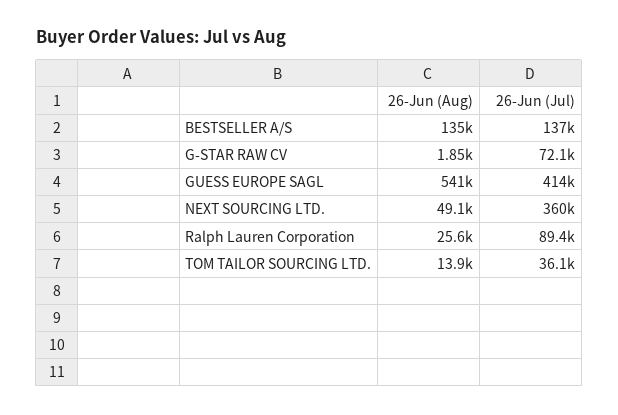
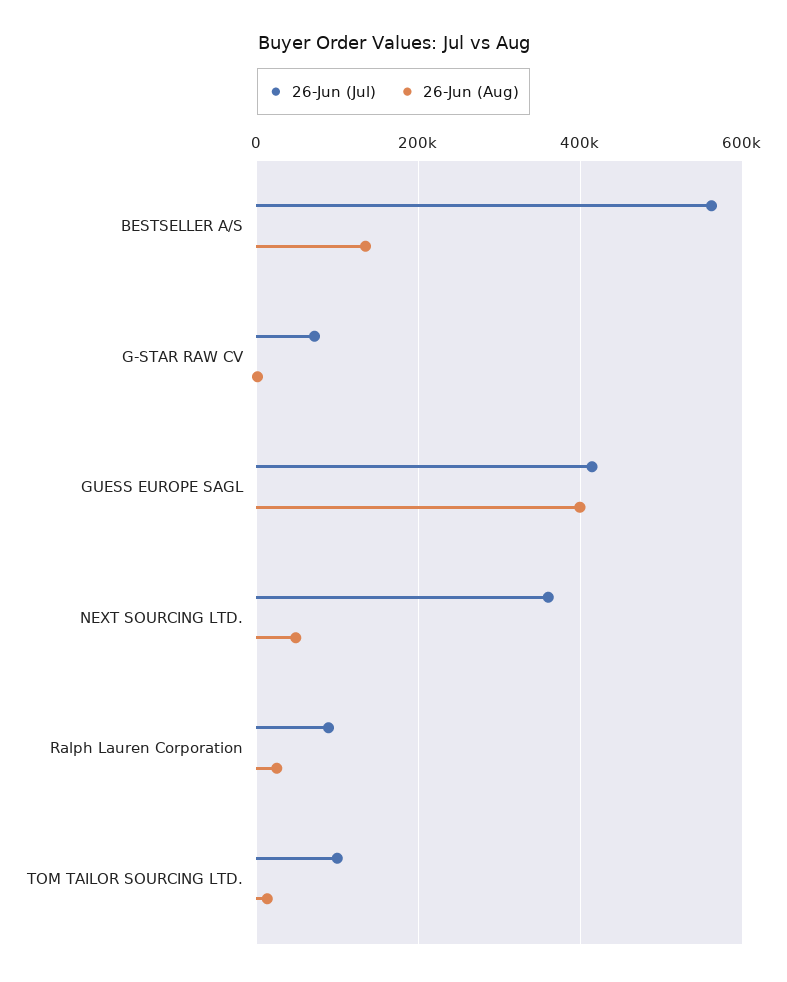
26-Jun (Jul), BESTSELLER A/S: 137000 -> 560000
26-Jun (Aug), GUESS EUROPE SAGL: 541000 -> 400000
26-Jun (Jul), TOM TAILOR SOURCING LTD.: 36100 -> 100000

